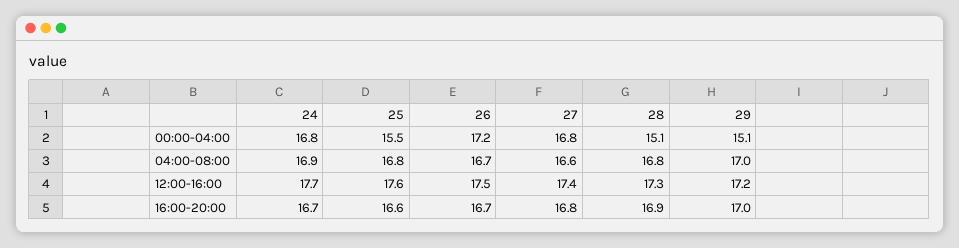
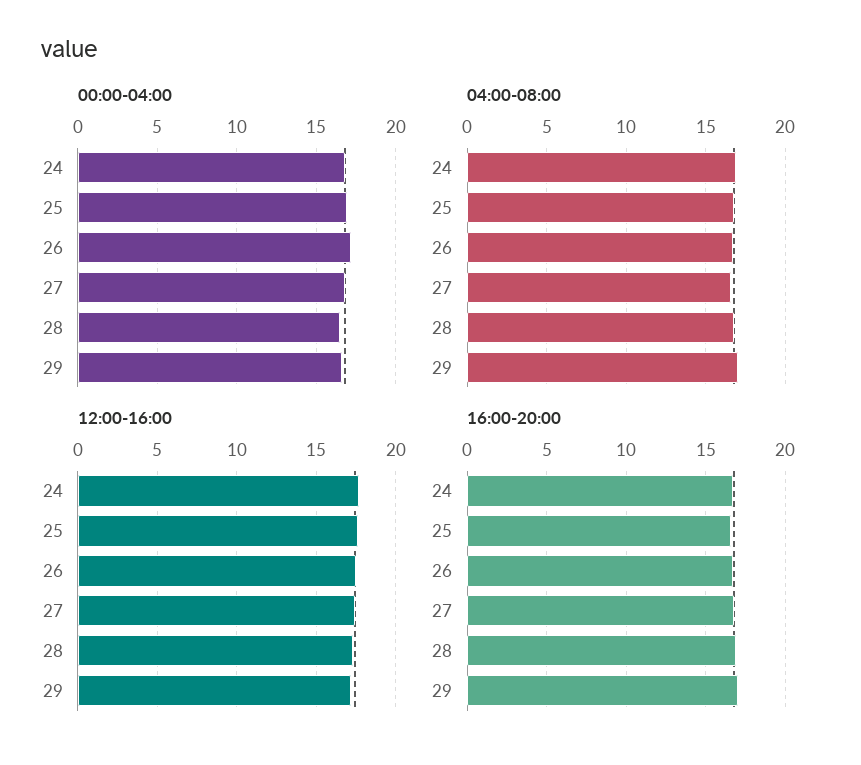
00:00-04:00, 25: 15.5 -> 17
00:00-04:00, 28: 15.1 -> 16.5
00:00-04:00, 29: 15.1 -> 16.5

